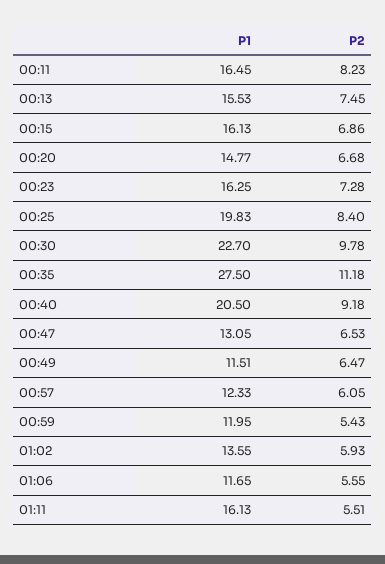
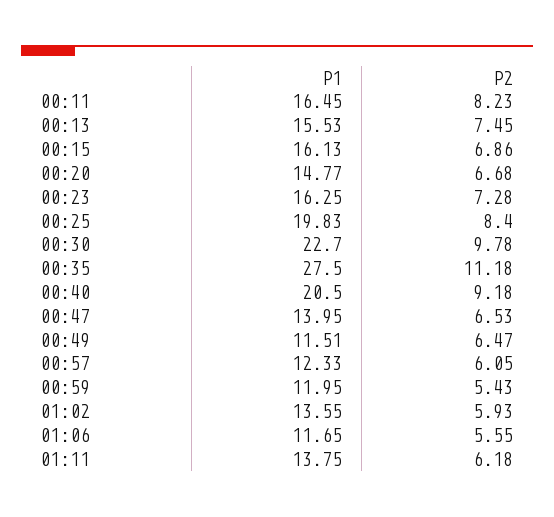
P1, 00:47: 13.05 -> 13.95
P1, 01:11: 16.13 -> 13.75
P2, 01:11: 5.51 -> 6.18

